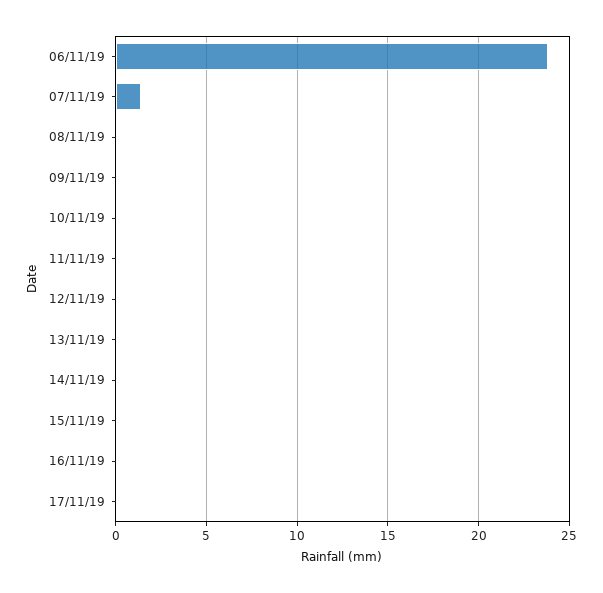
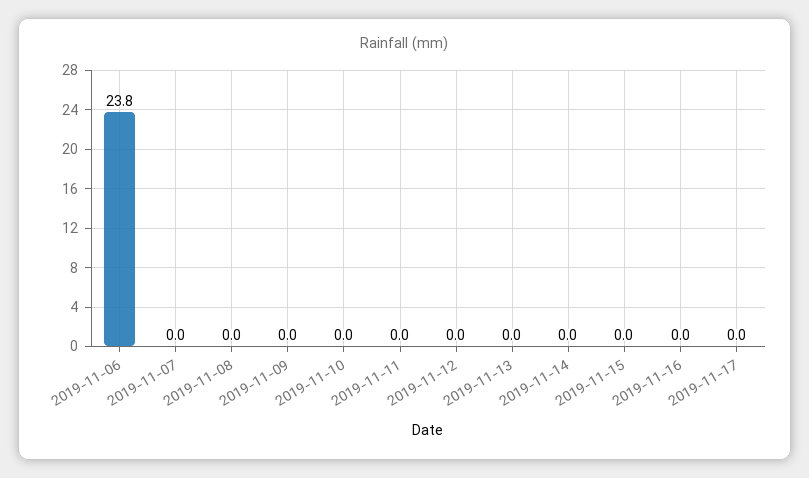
07/11/19: 1.5 -> 0

